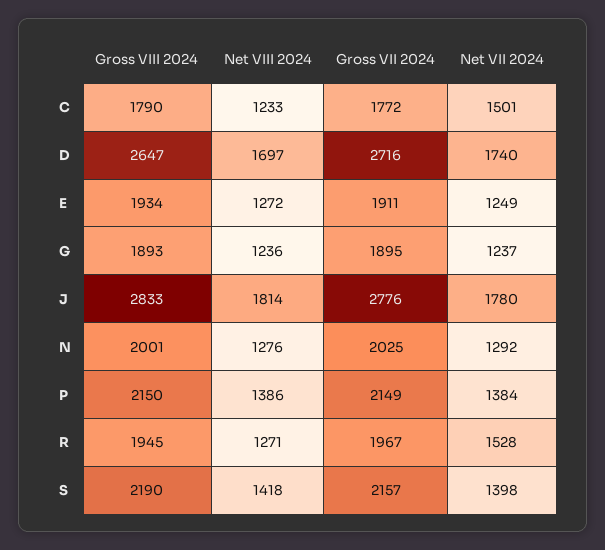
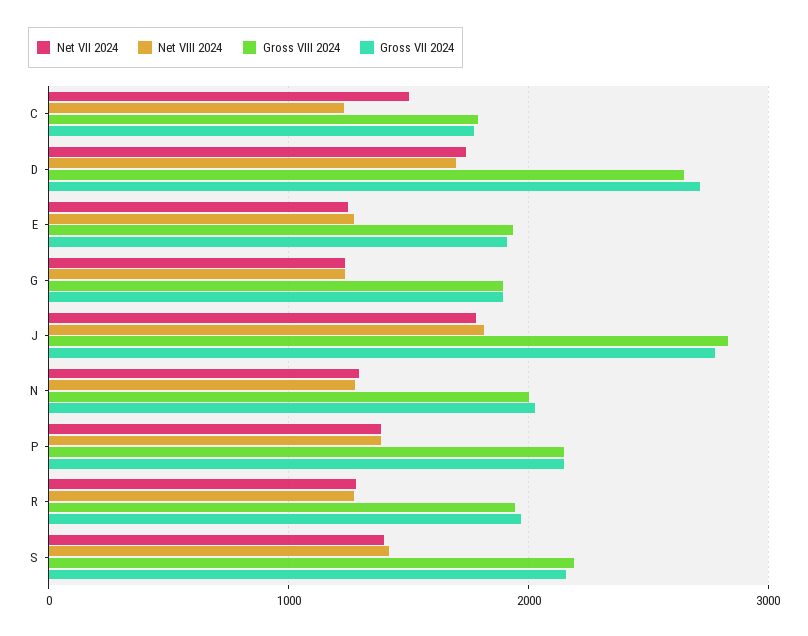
Net VII 2024, R: 1528 -> 1300

